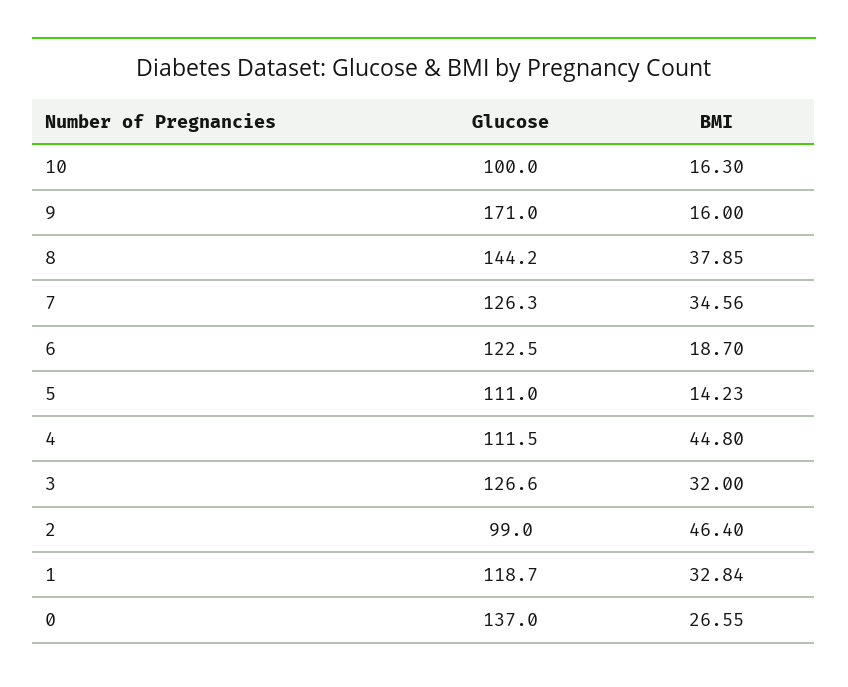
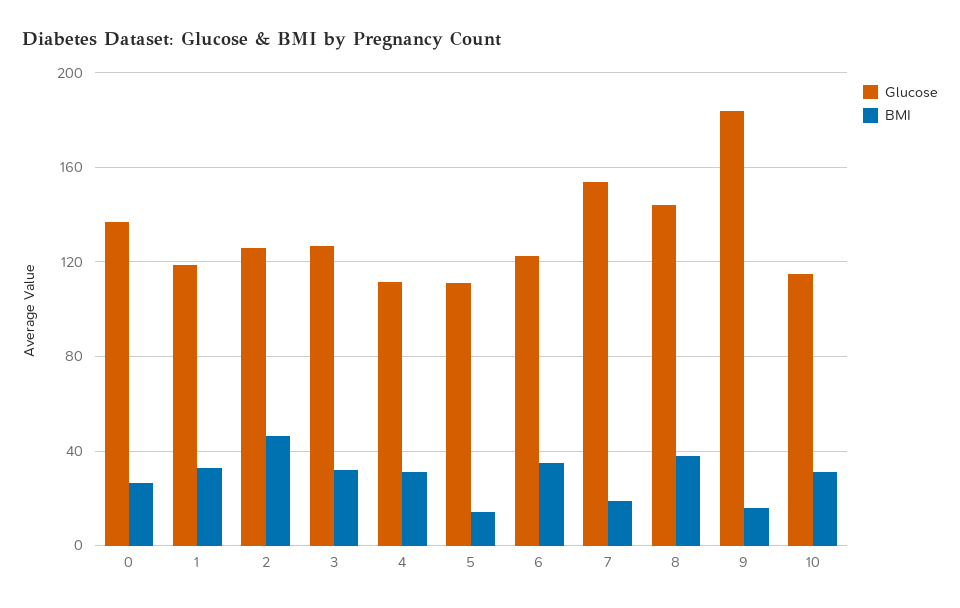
Glucose, 10: 100 -> 115
BMI, 10: 16.3 -> 30
Glucose, 9: 171 -> 185
Glucose, 7: 126.3 -> 155
BMI, 7: 34.56 -> 20
BMI, 6: 18.7 -> 35
BMI, 4: 44.8 -> 30
Glucose, 2: 99 -> 125

